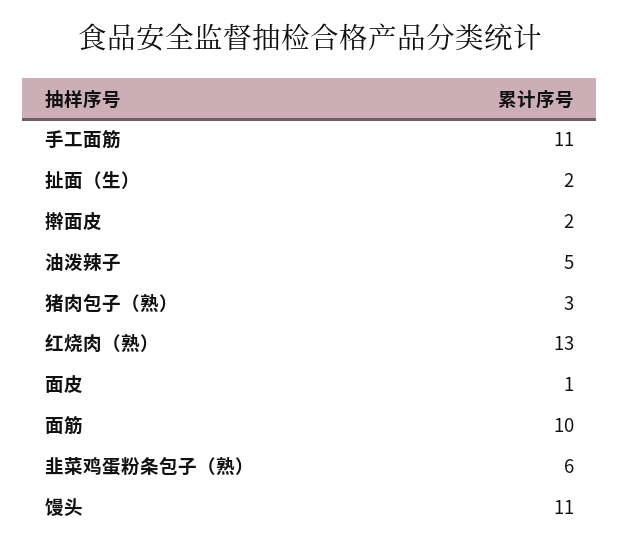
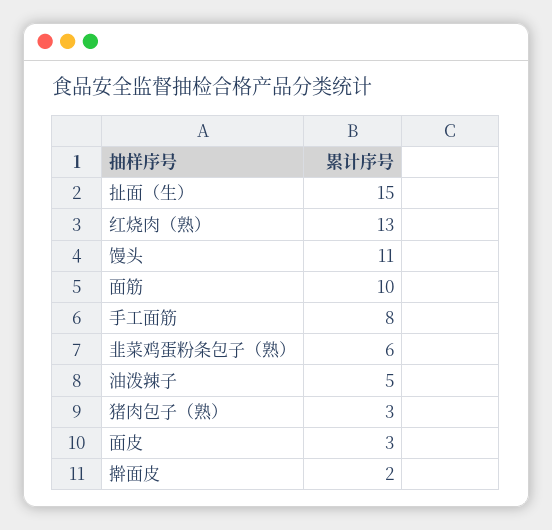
手工面筋: 11 -> 8
扯面（生）: 2 -> 15
面皮: 1 -> 3

